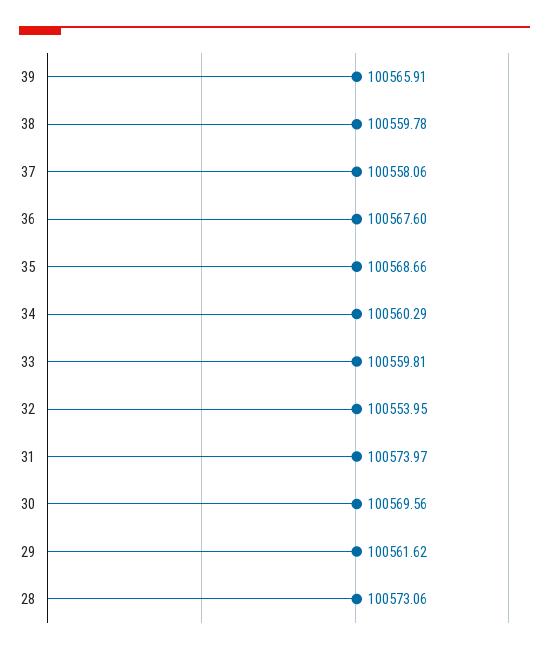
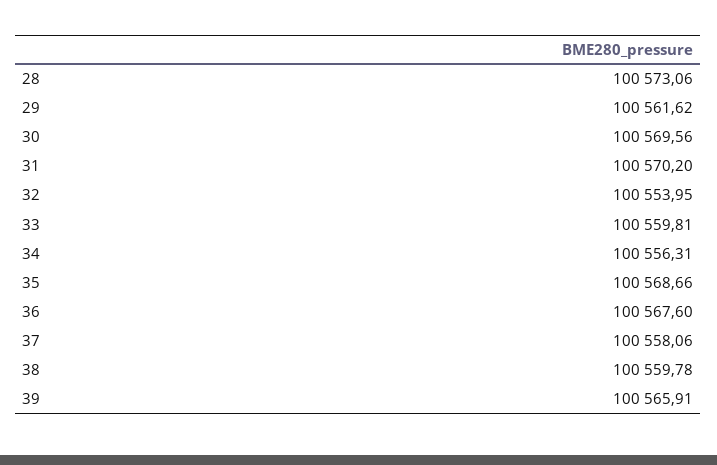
34: 100560.29 -> 100556.31
31: 100573.97 -> 100570.2

